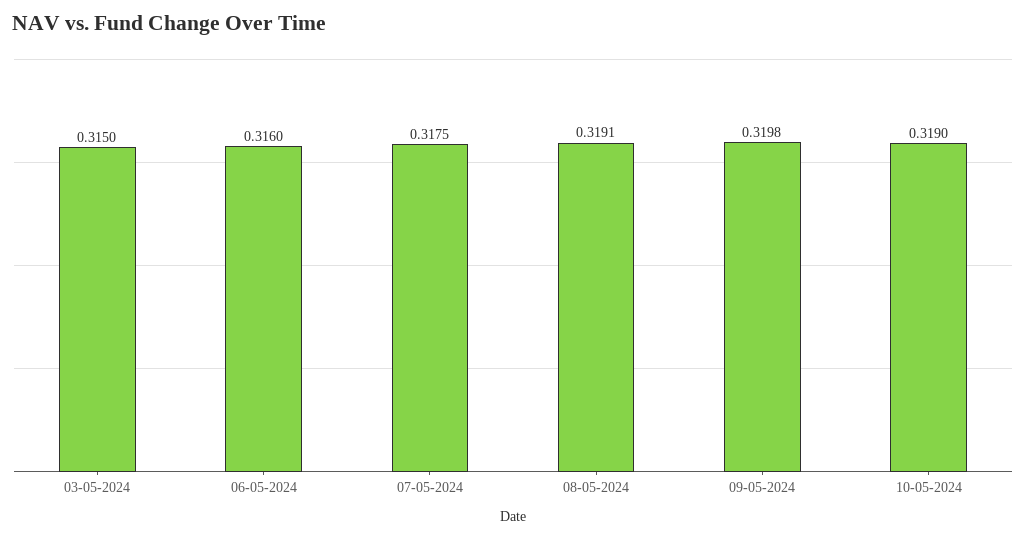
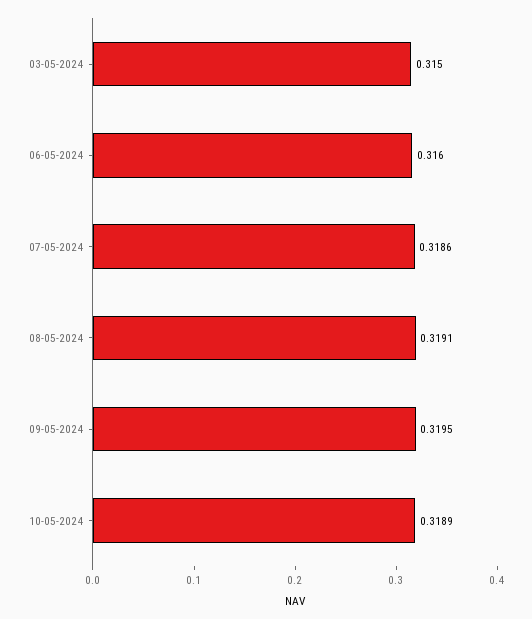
07-05-2024: 0.3175 -> 0.3186
09-05-2024: 0.3198 -> 0.3195
10-05-2024: 0.319 -> 0.3189

